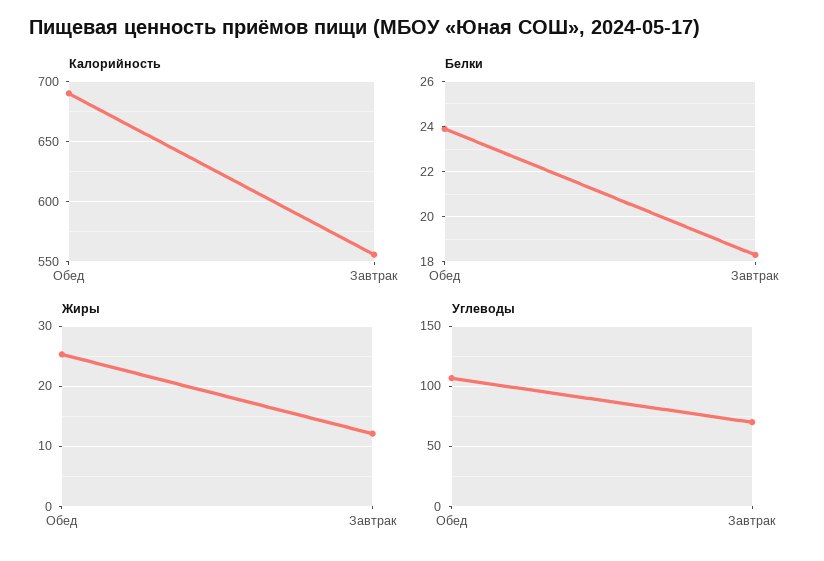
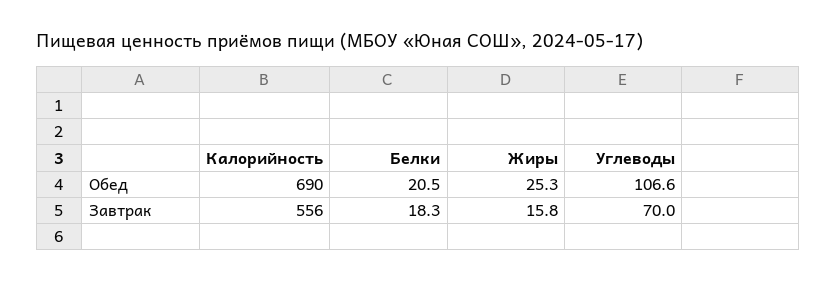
Белки, Обед: 24 -> 20.5
Жиры, Завтрак: 12 -> 15.8

